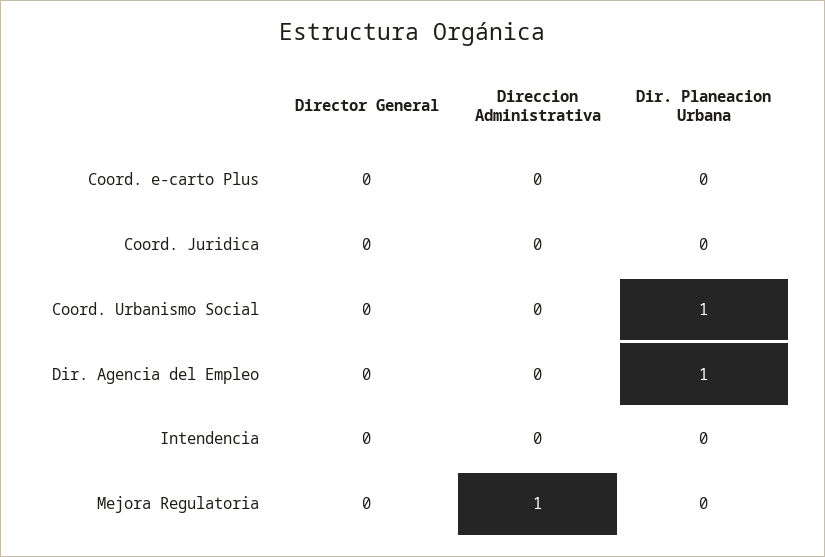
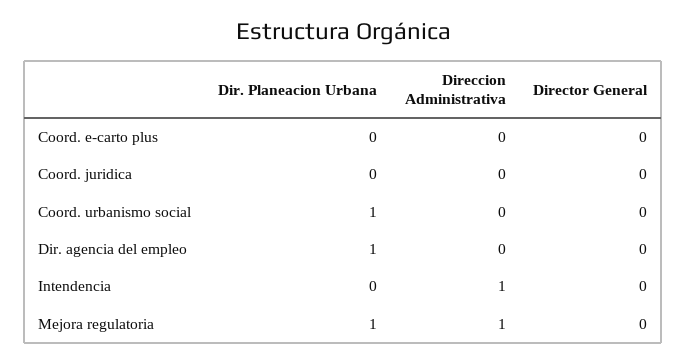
Direccion Administrativa, Intendencia: 0 -> 1
Dir. Planeacion Urbana, Mejora Regulatoria: 0 -> 1

